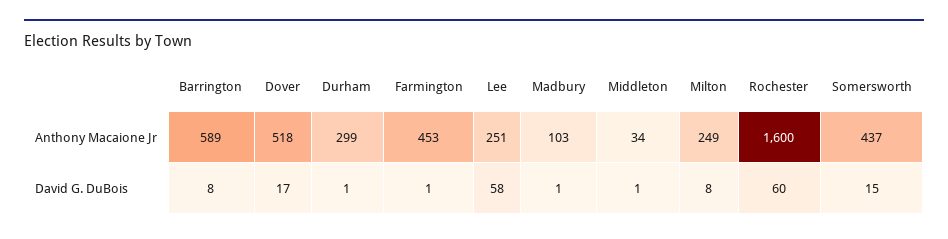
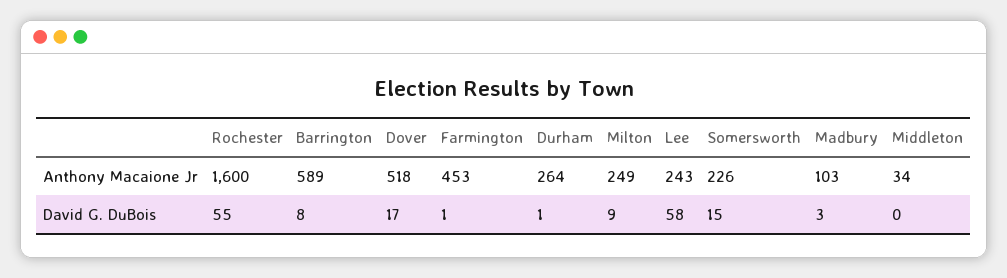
Durham, Anthony Macaione Jr: 299 -> 264
Lee, Anthony Macaione Jr: 251 -> 243
Somersworth, Anthony Macaione Jr: 437 -> 226
Madbury, David G. DuBois: 1 -> 3
Middleton, David G. DuBois: 1 -> 0
Milton, David G. DuBois: 8 -> 9
Rochester, David G. DuBois: 60 -> 55

